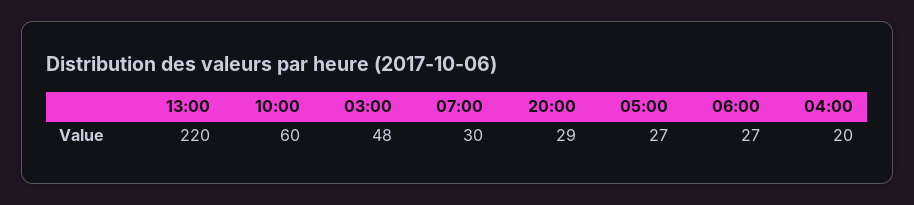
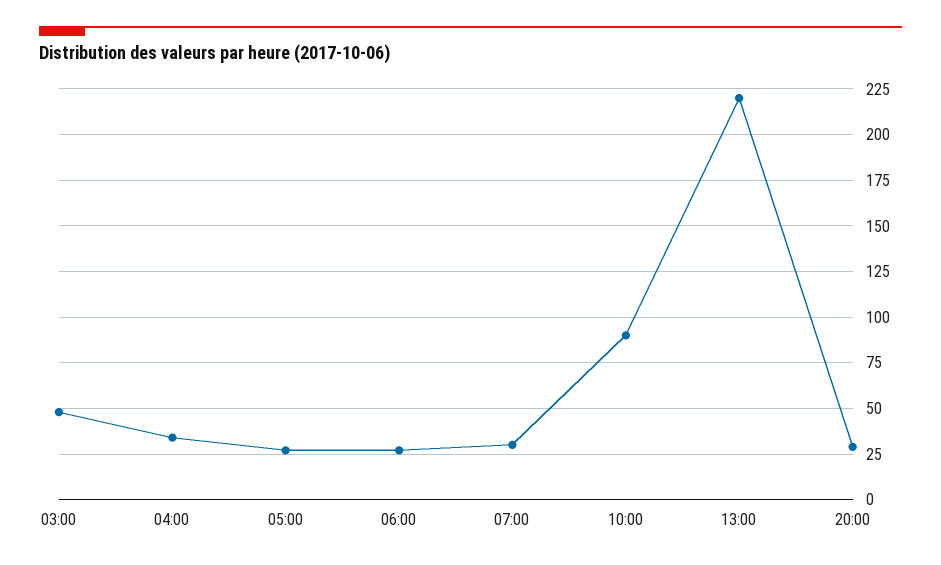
10:00: 60 -> 90
04:00: 20 -> 35

